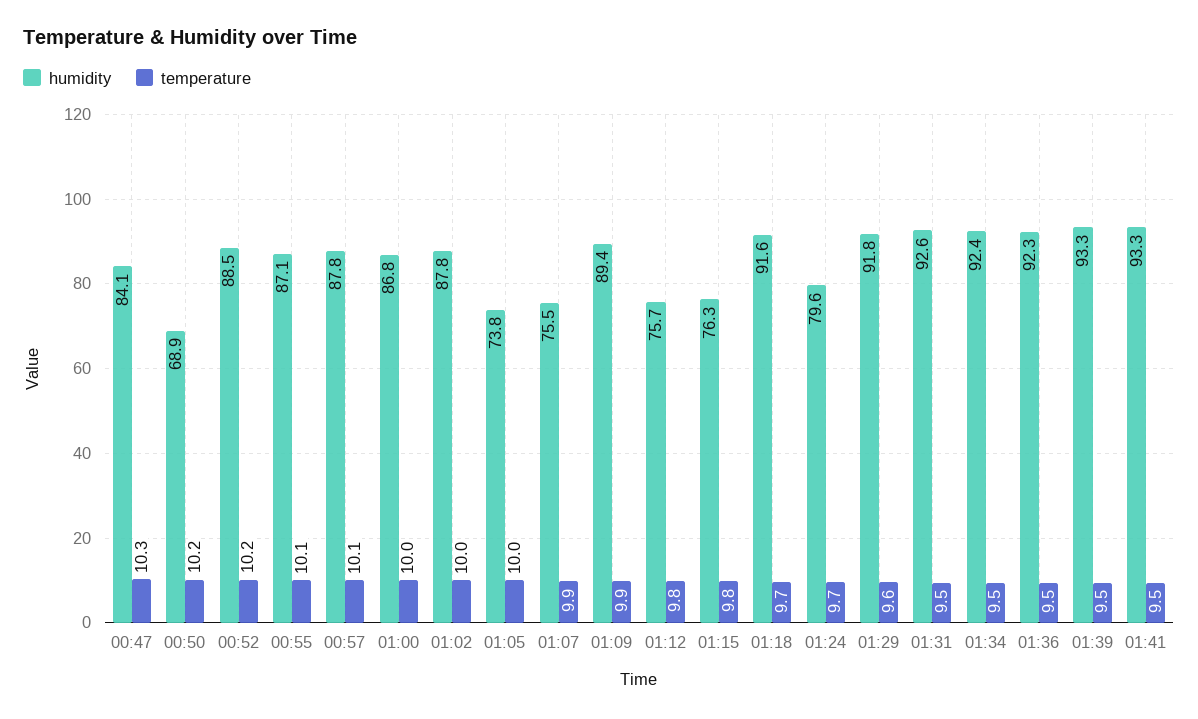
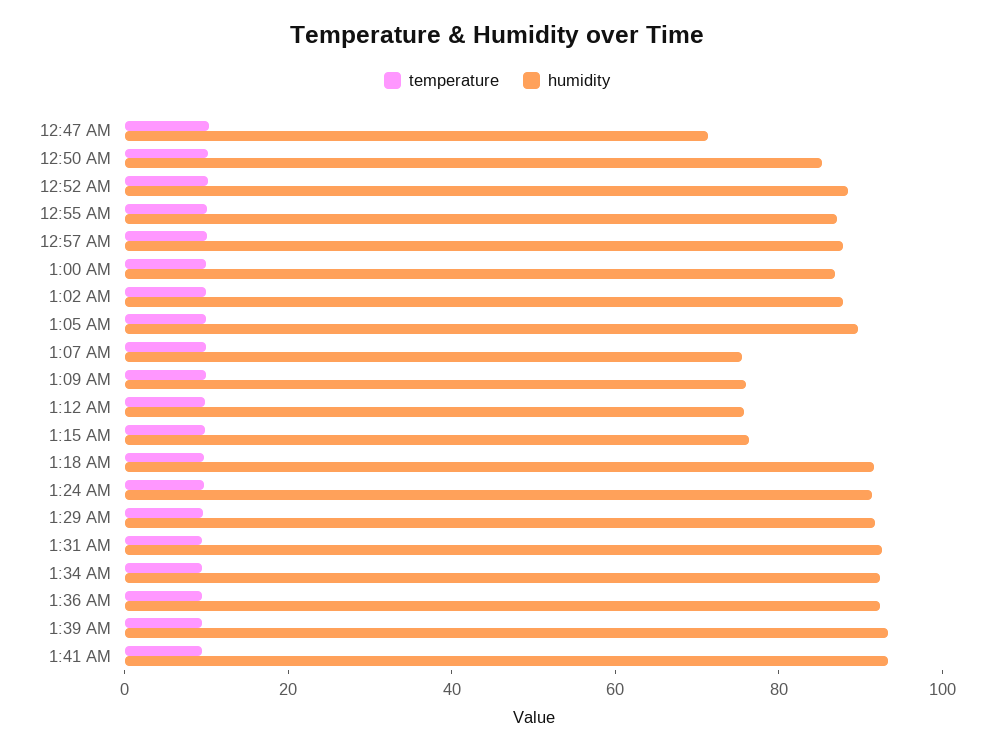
humidity, 00:47: 84.1 -> 70
humidity, 00:50: 68.9 -> 85
humidity, 01:05: 73.8 -> 90
humidity, 01:09: 89.4 -> 75
humidity, 01:24: 79.6 -> 90

